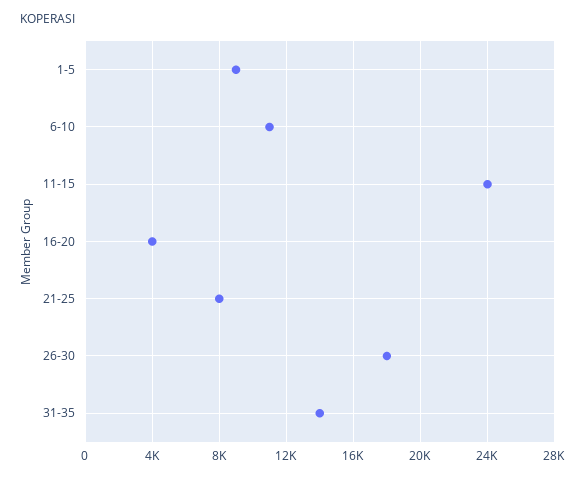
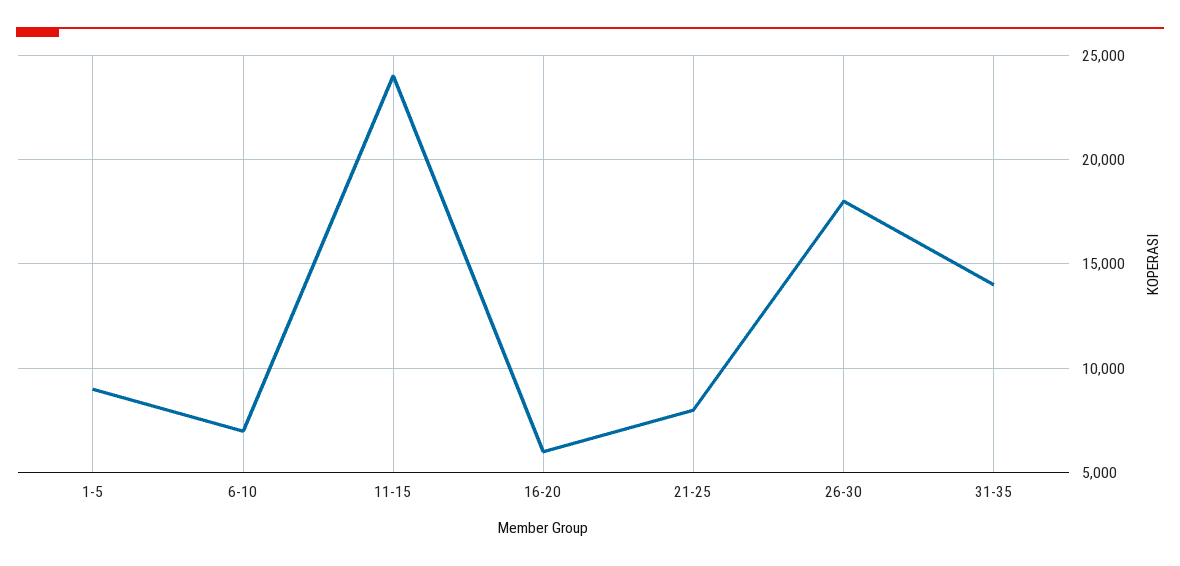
6-10: 11000 -> 7000
16-20: 4000 -> 6000

